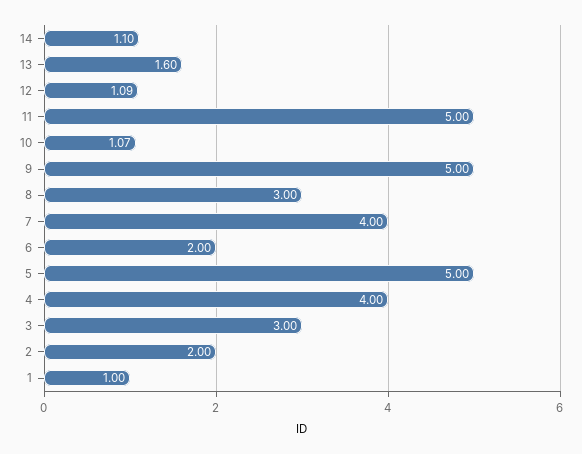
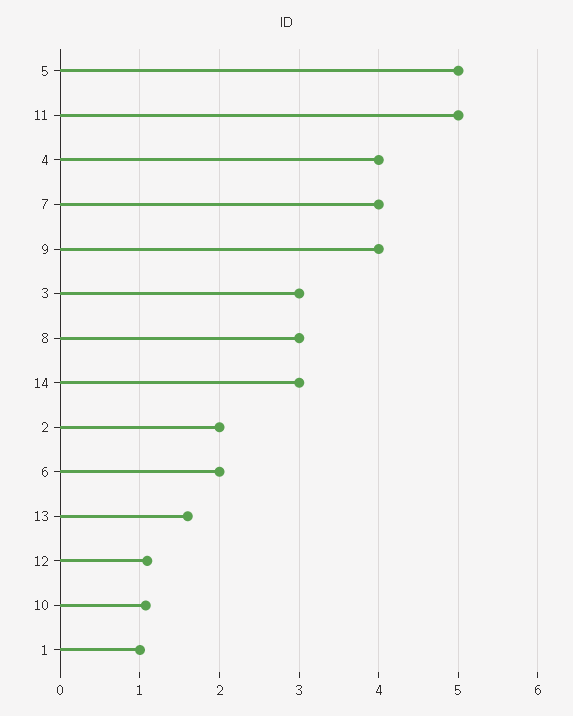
14: 1.1 -> 3
9: 5 -> 4

